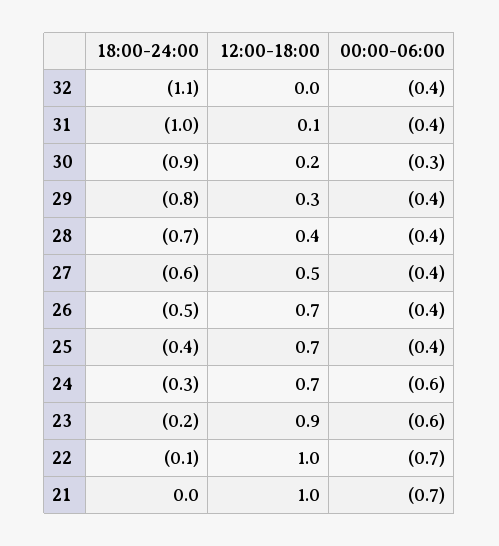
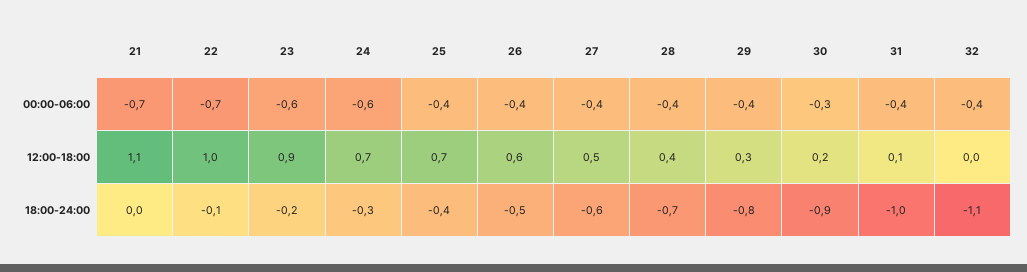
12:00-18:00, 26: 0.7 -> 0.6
12:00-18:00, 21: 1 -> 1.1

